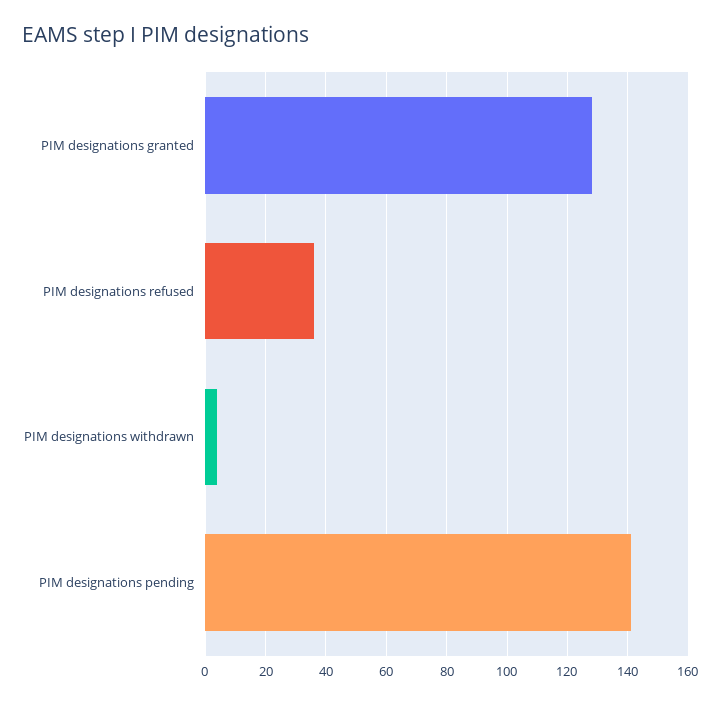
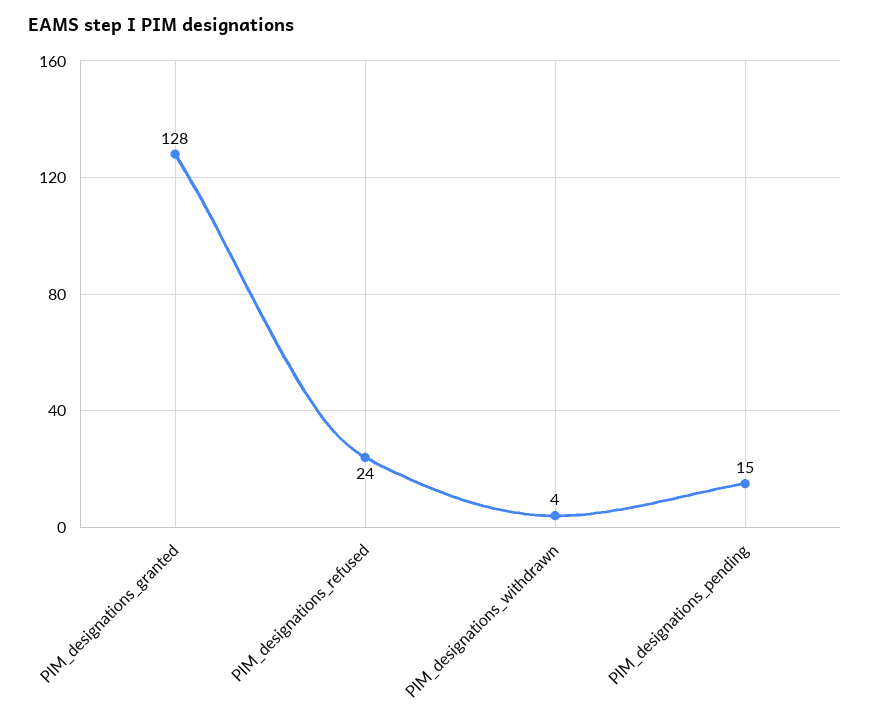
PIM designations refused: 35 -> 24
PIM designations pending: 140 -> 15

